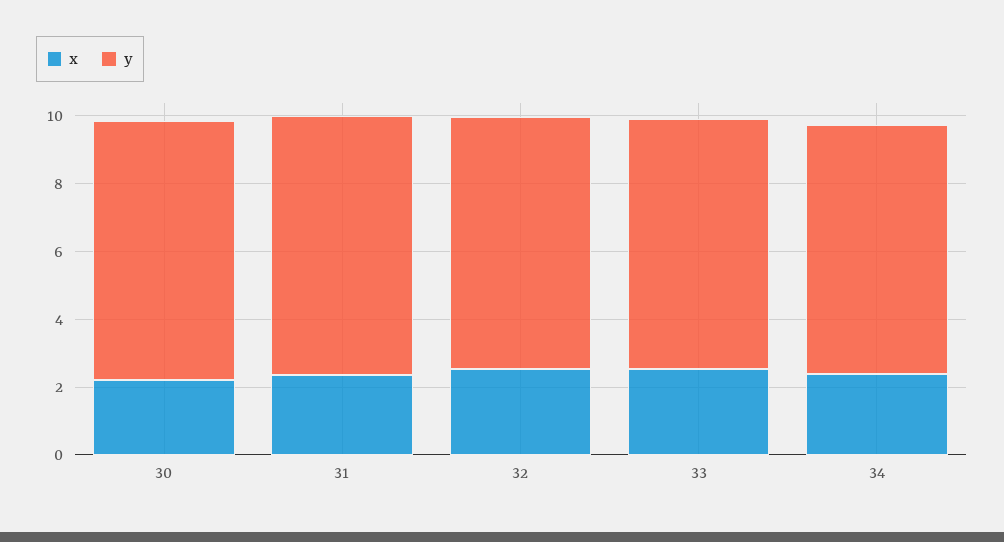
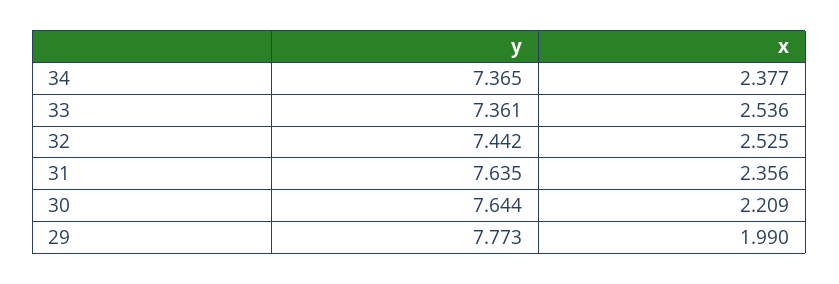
y, 29: none -> 7.773
x, 29: none -> 1.99

